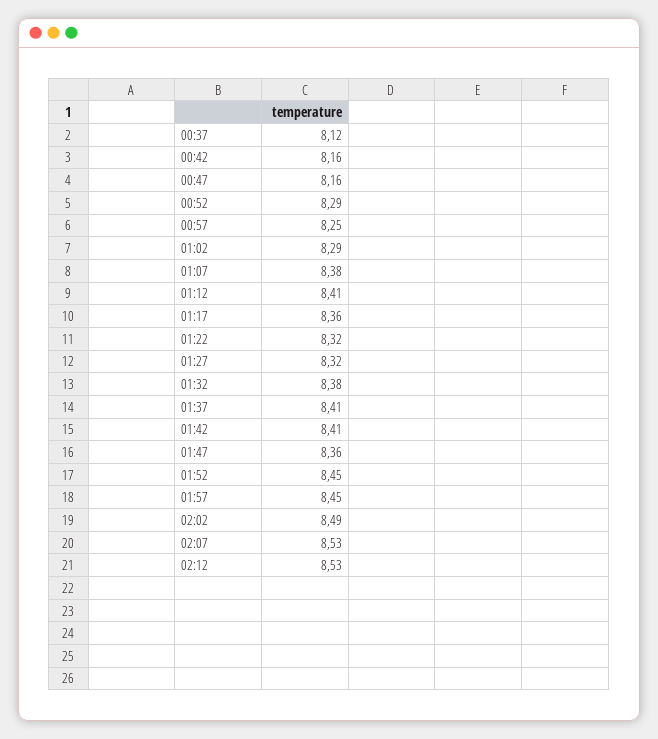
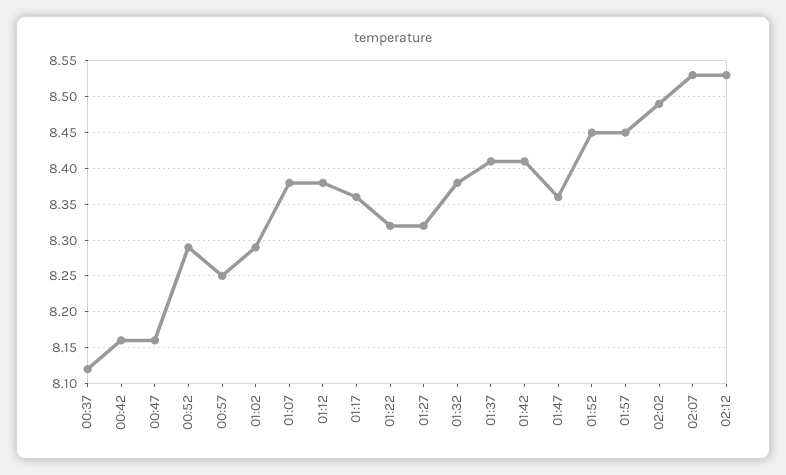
01:12: 8.41 -> 8.38

